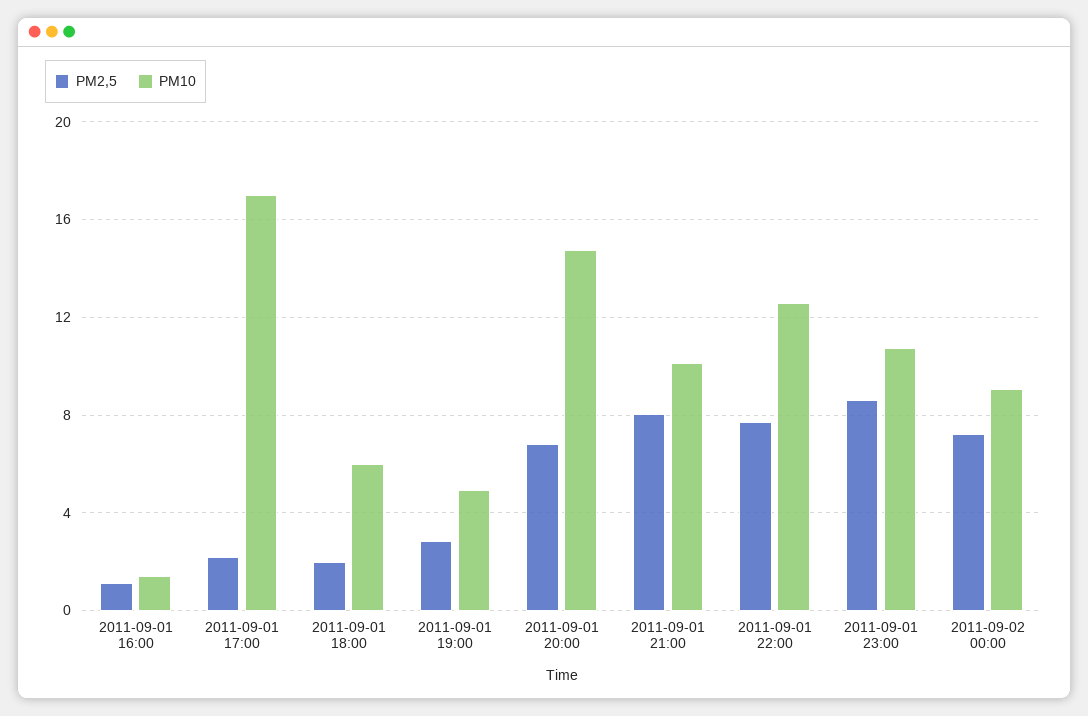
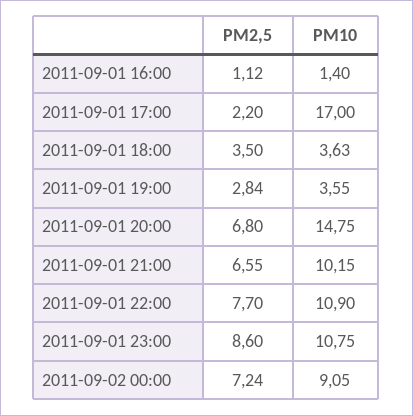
PM2,5, 2011-09-01 18:00: 2 -> 3.5
PM10, 2011-09-01 18:00: 6 -> 3.63
PM10, 2011-09-01 19:00: 5 -> 3.55
PM2,5, 2011-09-01 21:00: 8 -> 6.55
PM10, 2011-09-01 22:00: 12.5 -> 10.9

